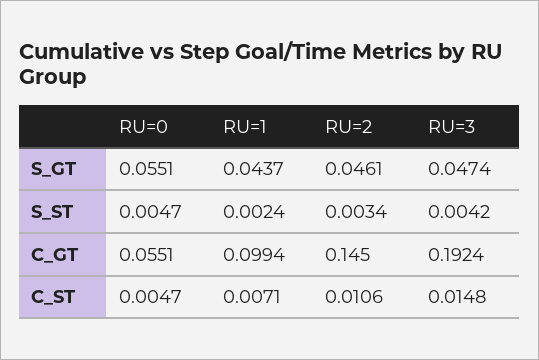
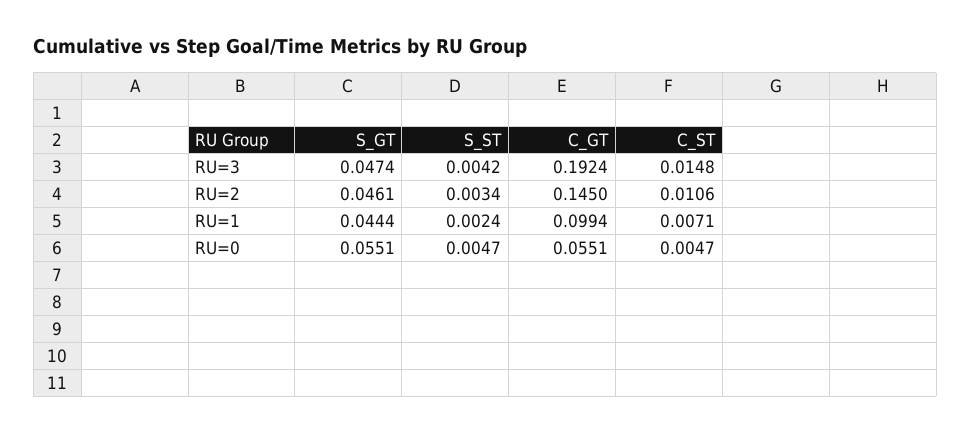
RU=1, S_GT: 0.0437 -> 0.0444

